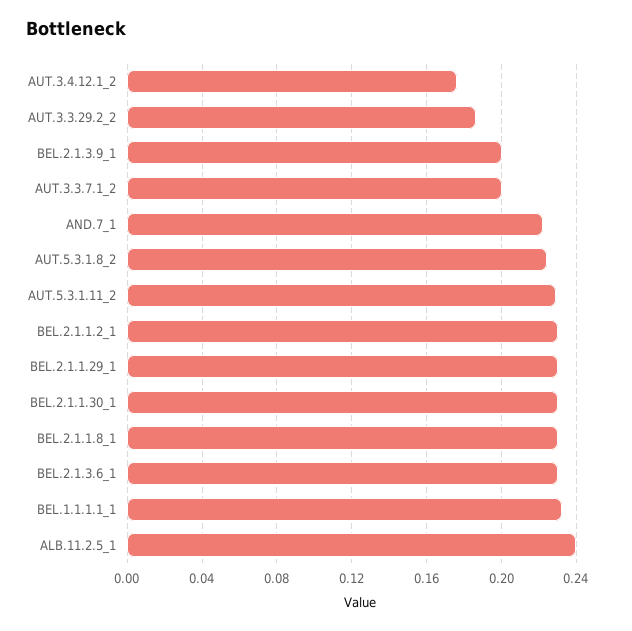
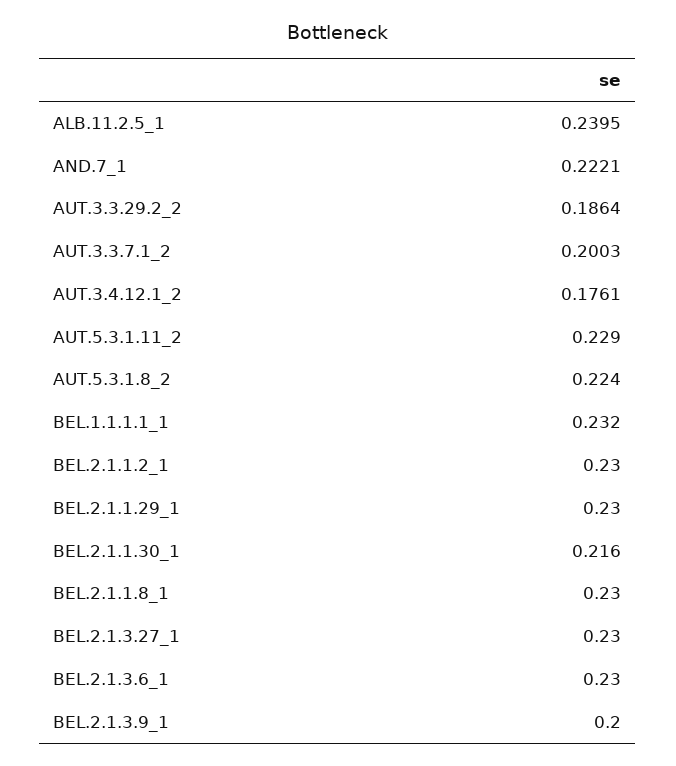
BEL.2.1.1.30_1: 0.23 -> 0.216
BEL.2.1.3.27_1: none -> 0.23

